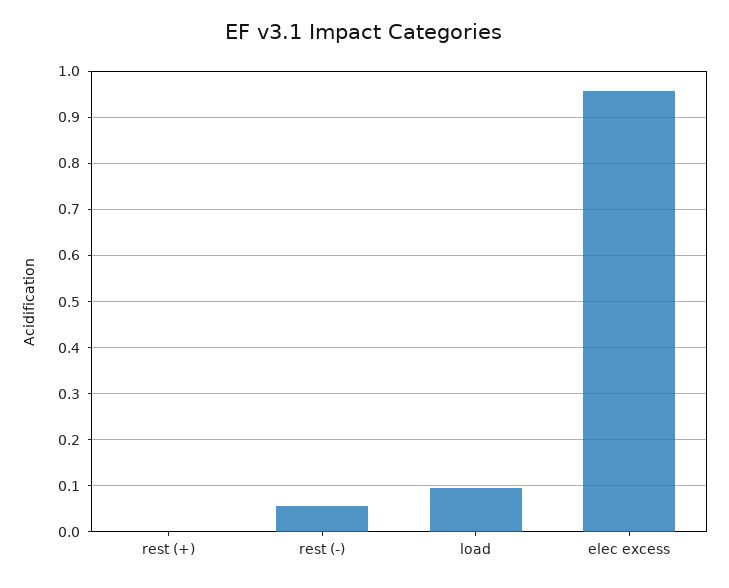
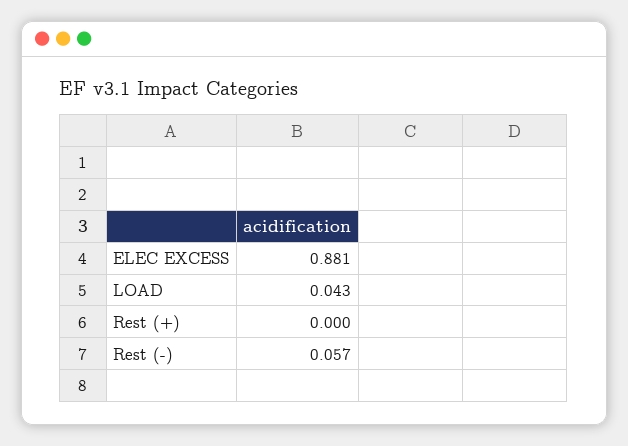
load: 0.1 -> 0.043
elec excess: 0.96 -> 0.881

